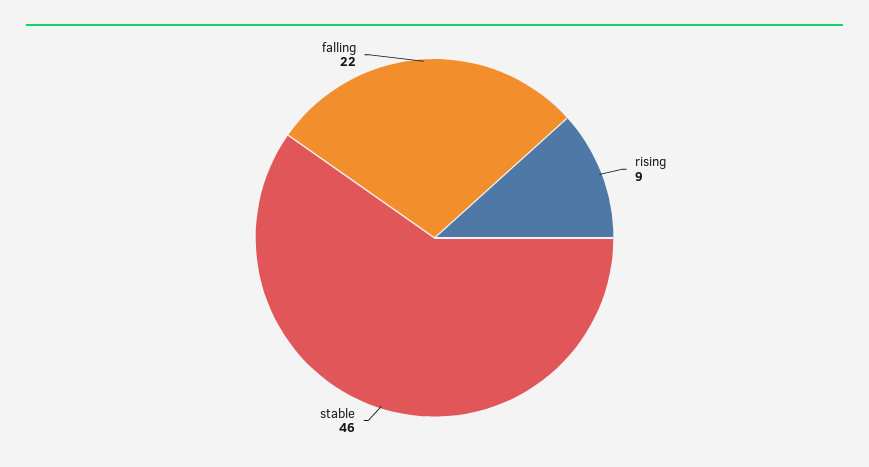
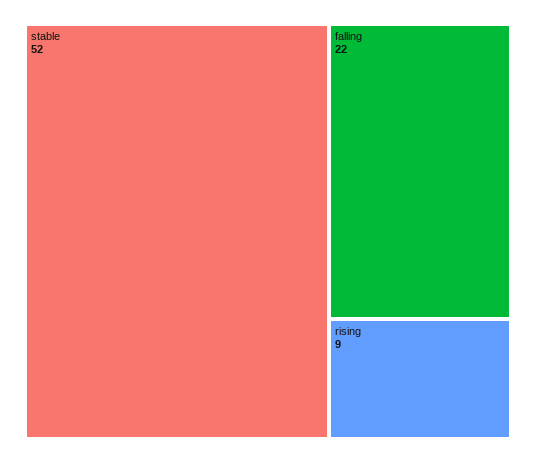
stable: 46 -> 52

